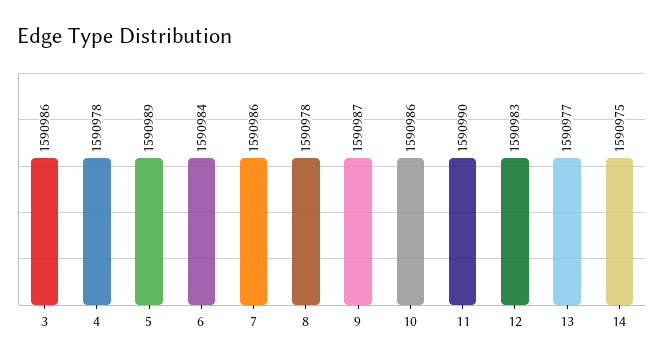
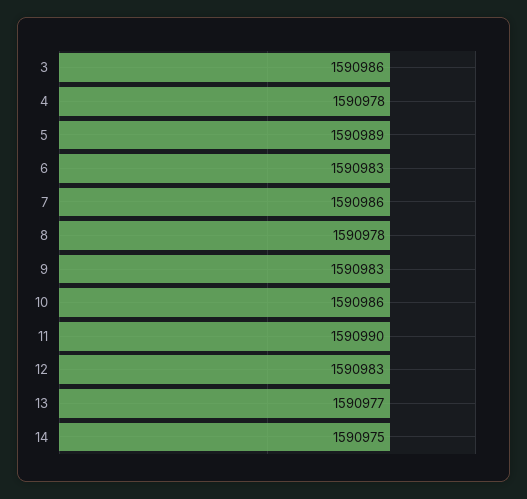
6: 1590984 -> 1590983
9: 1590987 -> 1590983

